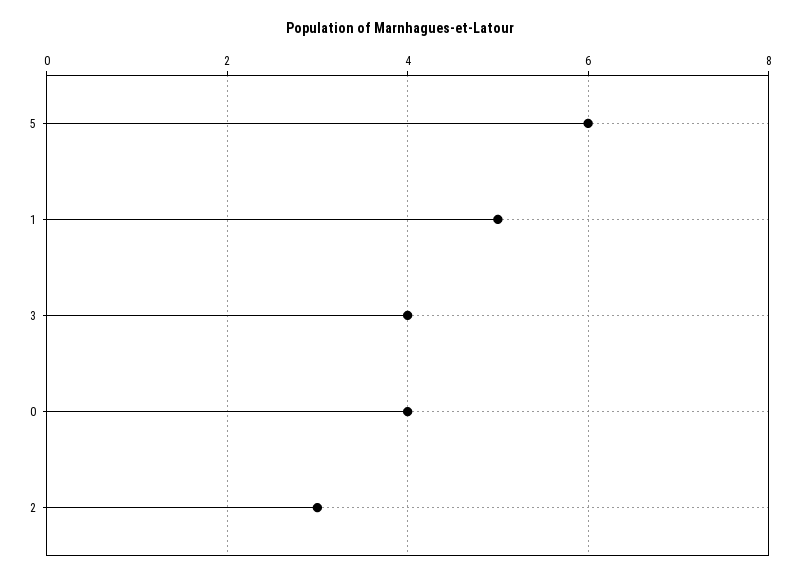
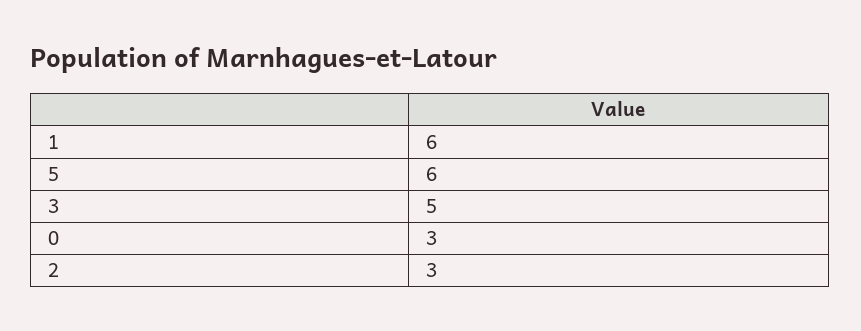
1: 5 -> 6
3: 4 -> 5
0: 4 -> 3

